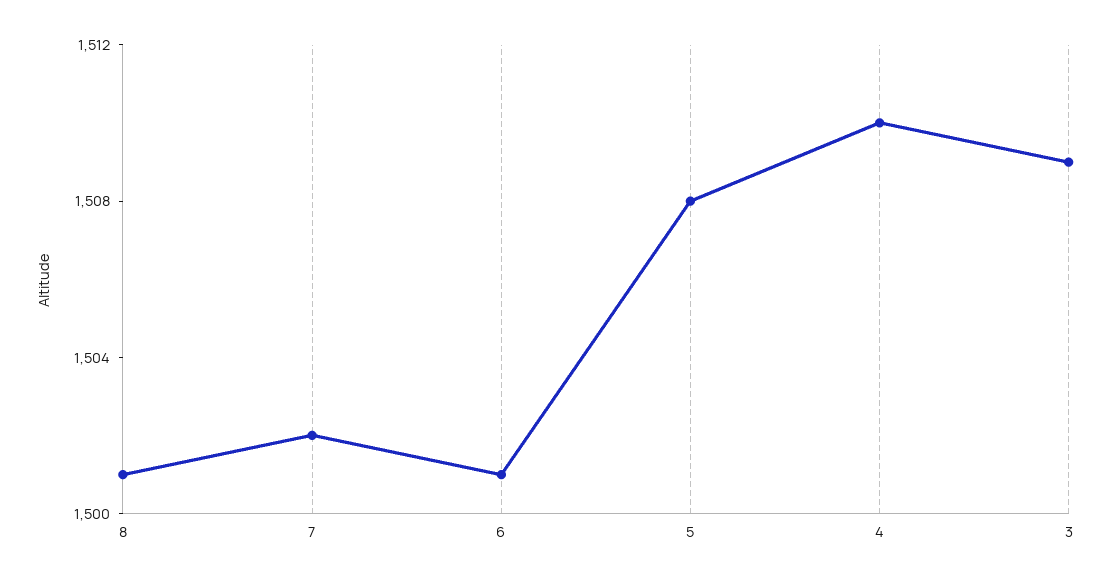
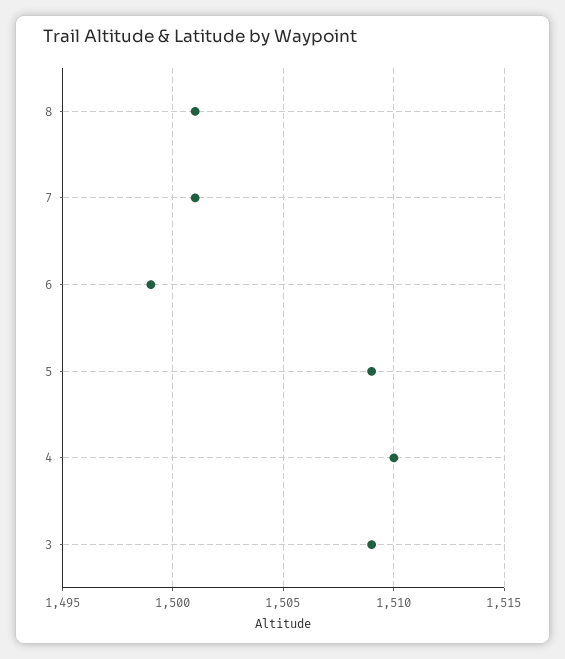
7: 1502 -> 1501
6: 1501 -> 1499
5: 1508 -> 1509

